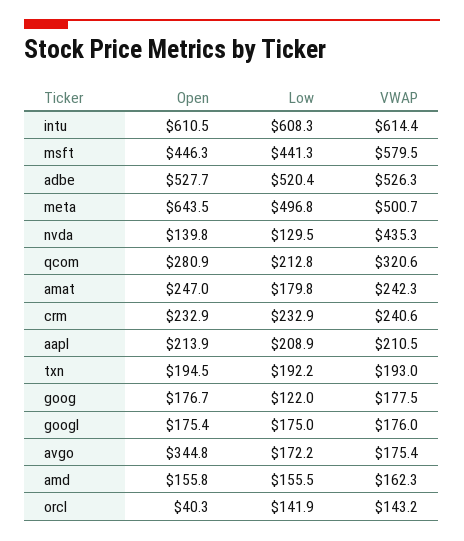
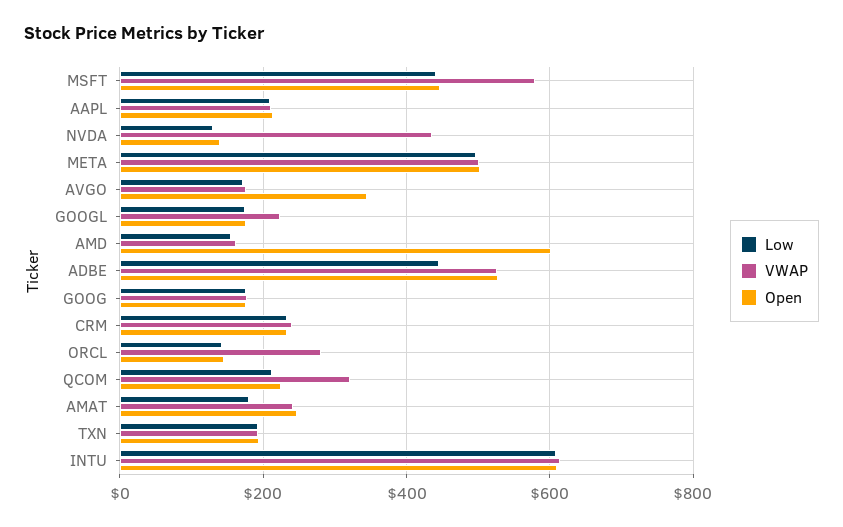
Low, adbe: 520.4 -> 440
Open, meta: 643.5 -> 500
Open, qcom: 280.9 -> 220
Low, goog: 122 -> 180
VWAP, googl: 176 -> 220
Open, amd: 155.8 -> 600
Open, orcl: 40.3 -> 140
VWAP, orcl: 143.2 -> 280

